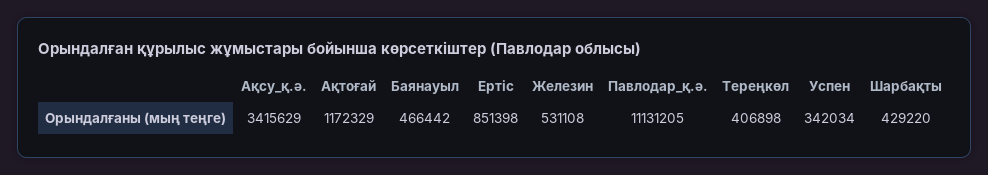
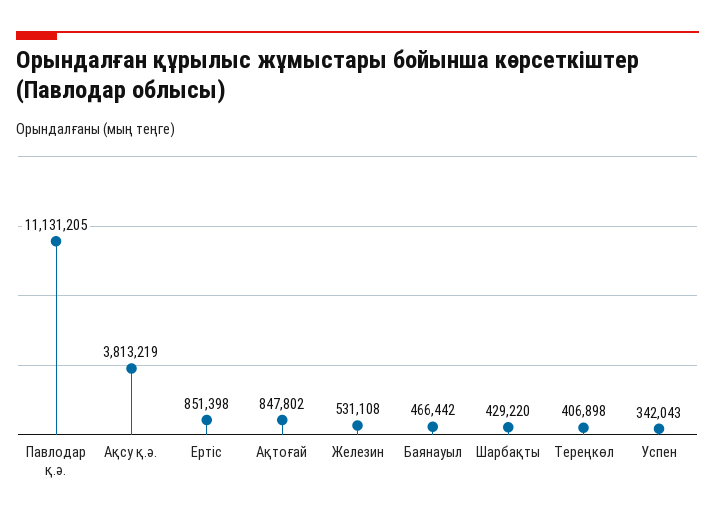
Ақсу_қ.ә.: 3415629 -> 3813219
Ақтоғай: 1172329 -> 847802
Успен: 342034 -> 342043

